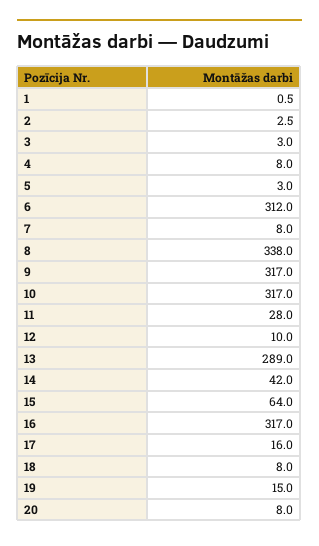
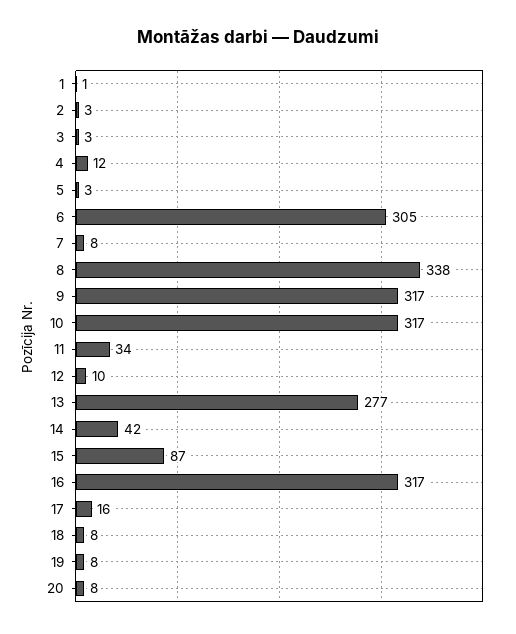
4: 8 -> 12
6: 312 -> 305
11: 28 -> 34
13: 289 -> 277
15: 64 -> 87
19: 15 -> 8

